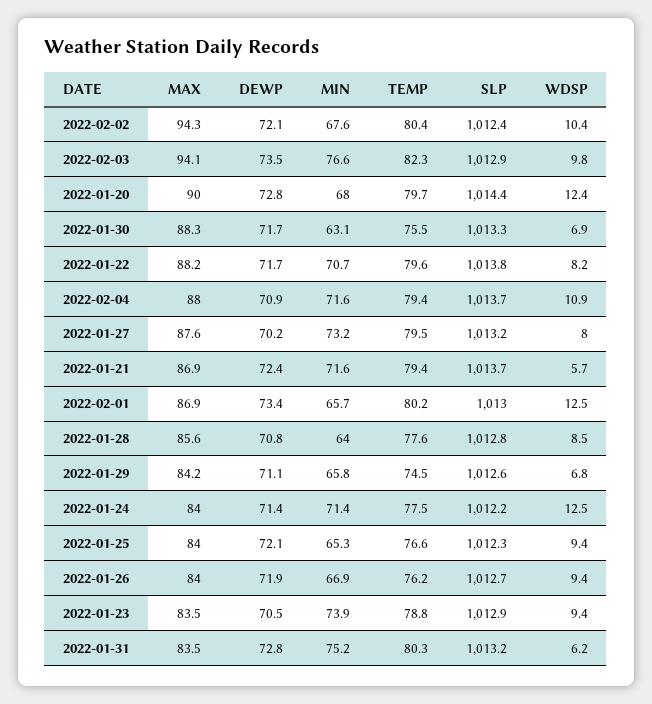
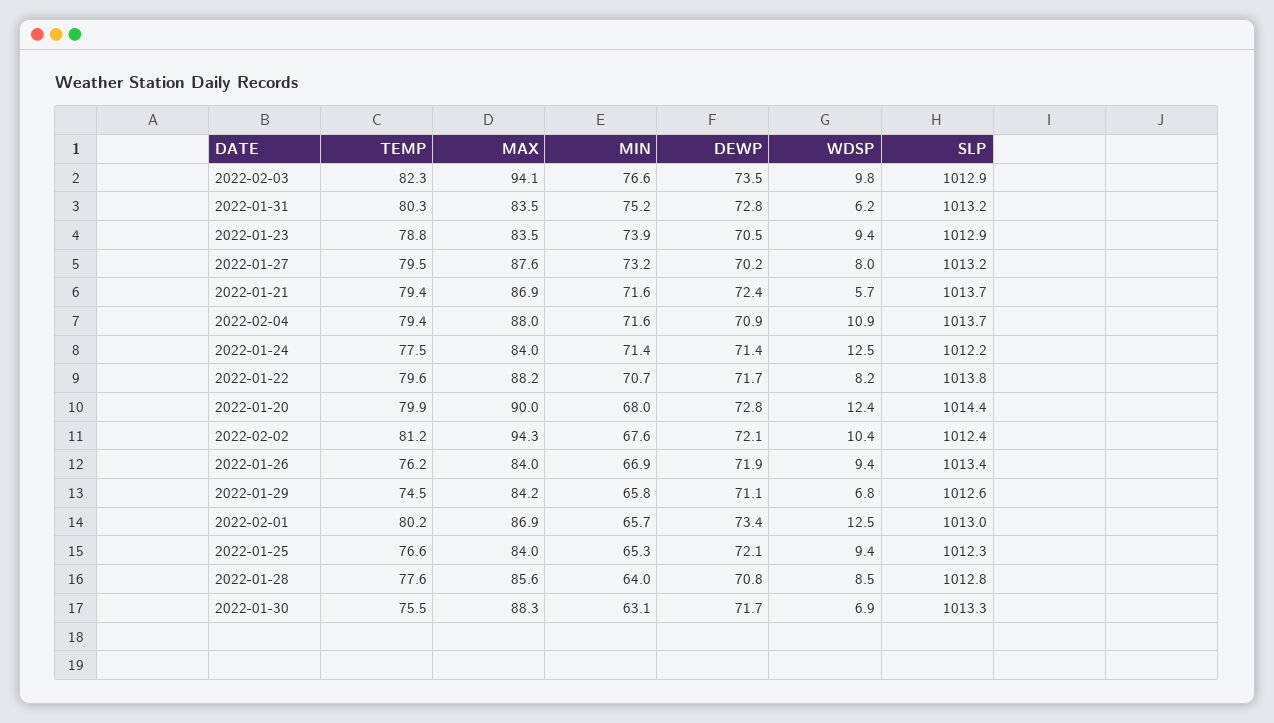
TEMP, 2022-02-02: 80.4 -> 81.2
TEMP, 2022-01-20: 79.7 -> 79.9
SLP, 2022-01-26: 1012.7 -> 1013.4

